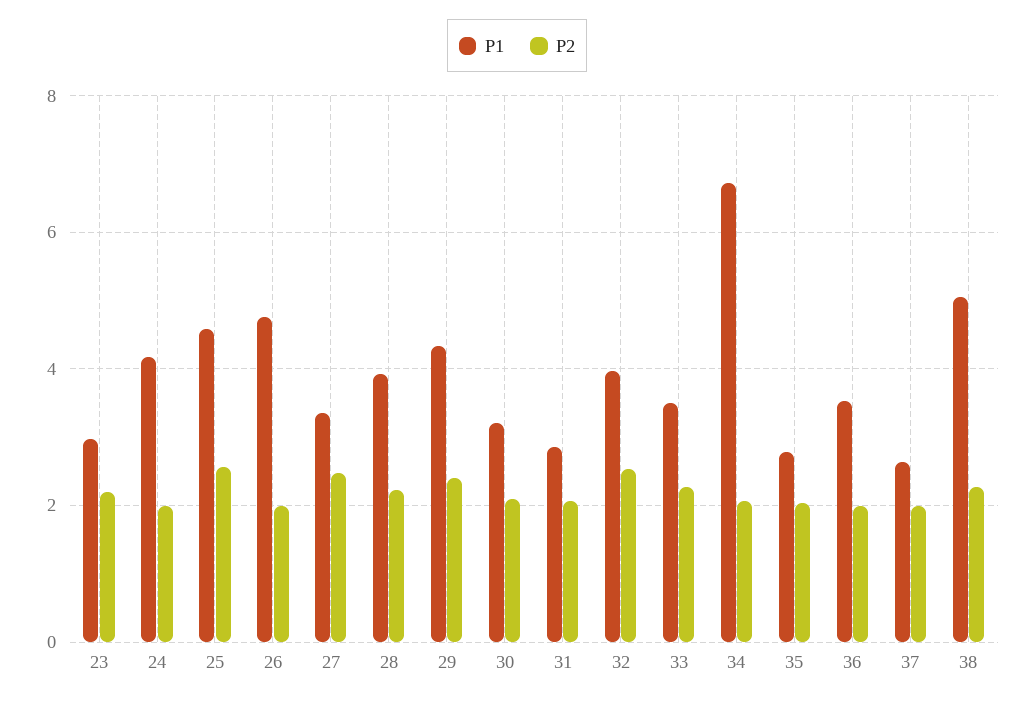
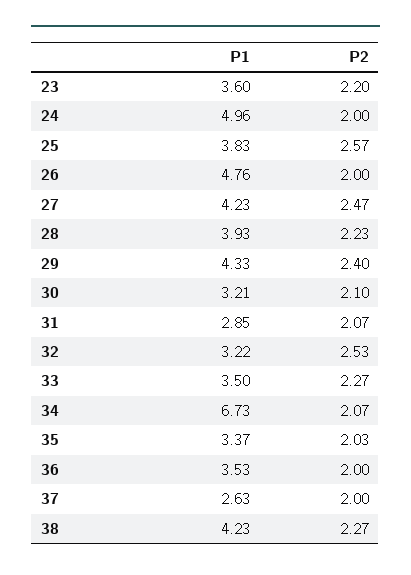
P1, 23: 3 -> 3.6
P1, 24: 4.2 -> 4.96
P1, 25: 4.6 -> 3.83
P1, 27: 3.4 -> 4.23
P1, 32: 4 -> 3.22
P1, 35: 2.8 -> 3.37
P1, 38: 5 -> 4.23

